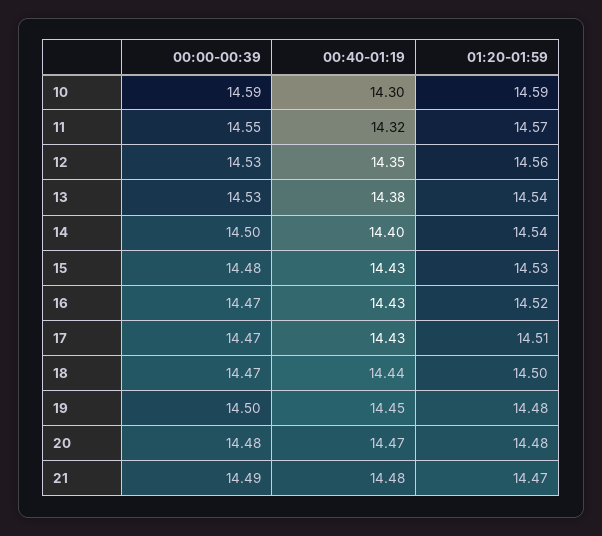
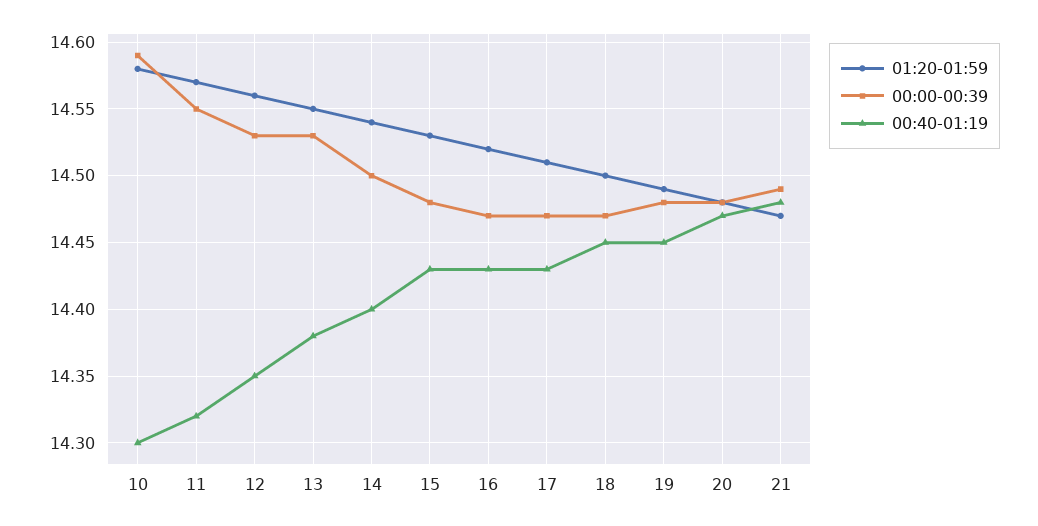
01:20-01:59, 10: 14.59 -> 14.58
01:20-01:59, 13: 14.54 -> 14.55
00:40-01:19, 18: 14.44 -> 14.45
00:00-00:39, 19: 14.5 -> 14.48
01:20-01:59, 19: 14.48 -> 14.49

